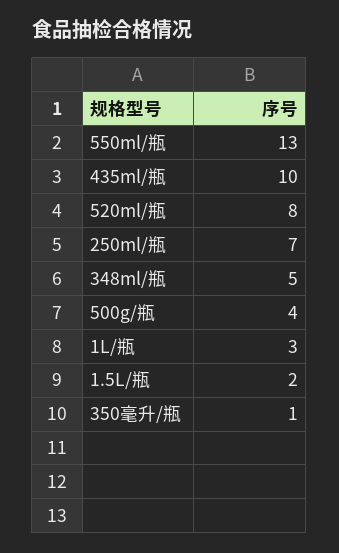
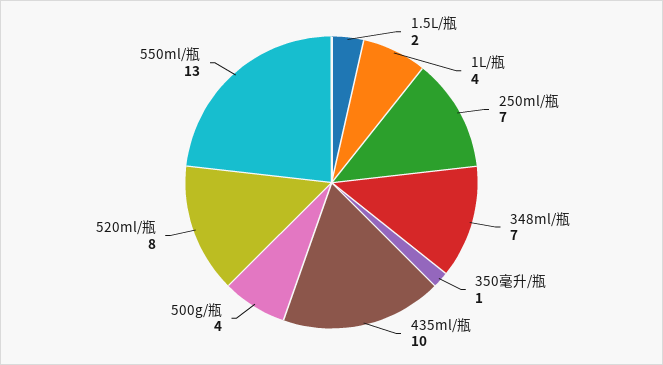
348ml/瓶: 5 -> 7
1L/瓶: 3 -> 4

